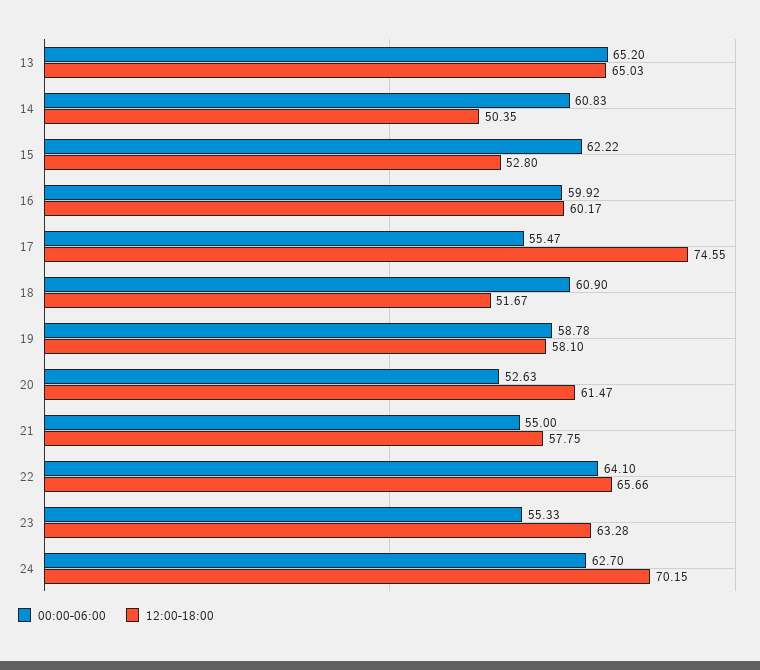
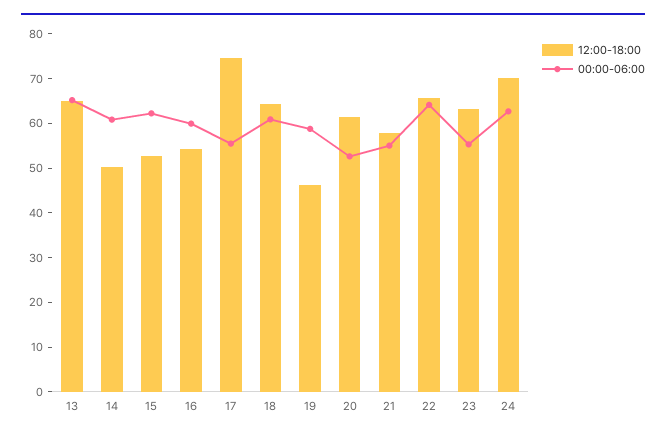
12:00-18:00, 16: 60.17 -> 54
12:00-18:00, 18: 51.67 -> 64
12:00-18:00, 19: 58.1 -> 46

